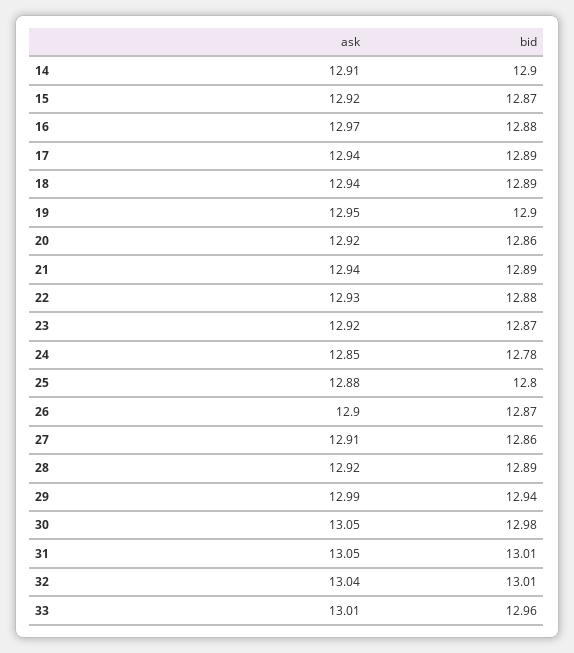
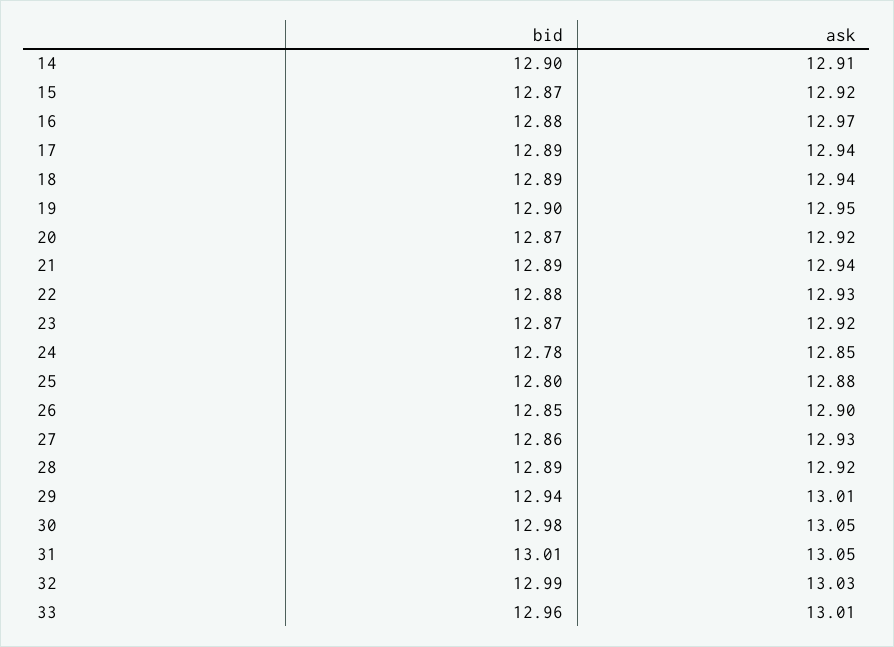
bid, 20: 12.86 -> 12.87
bid, 26: 12.87 -> 12.85
ask, 27: 12.91 -> 12.93
ask, 29: 12.99 -> 13.01
ask, 32: 13.04 -> 13.03
bid, 32: 13.01 -> 12.99

